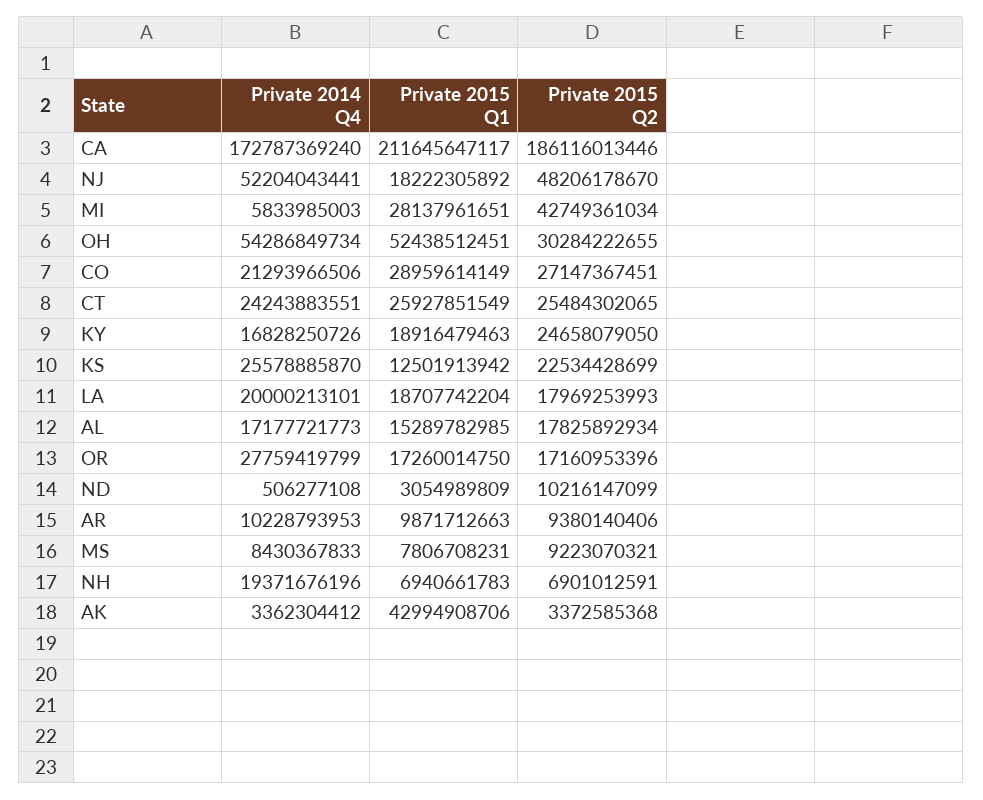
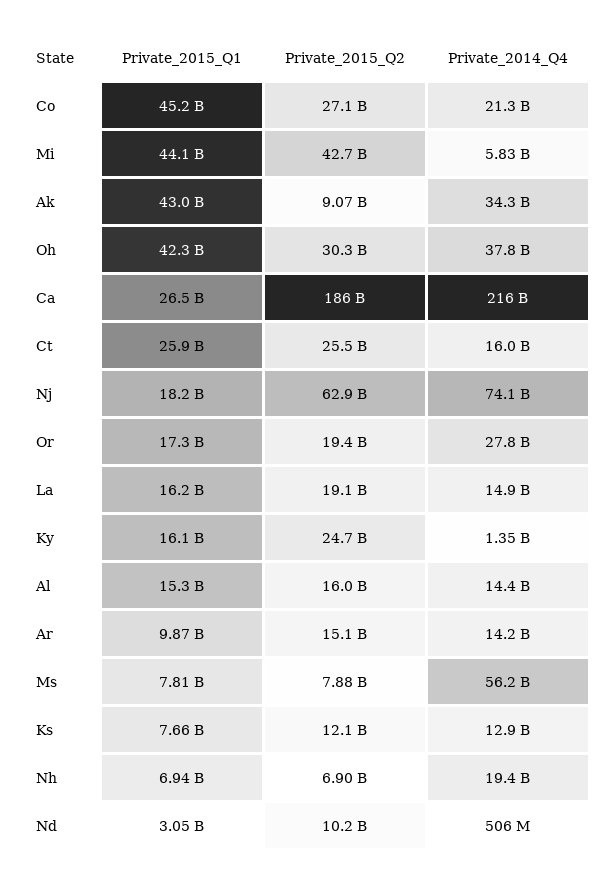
Private 2014 Q4, CA: 172787369240 -> 216000000000
Private 2015 Q1, CA: 211645647117 -> 26500000000
Private 2014 Q4, NJ: 52204043441 -> 74100000000
Private 2015 Q2, NJ: 48206178670 -> 62900000000
Private 2015 Q1, MI: 28137961651 -> 44100000000
Private 2014 Q4, OH: 54286849734 -> 37800000000
Private 2015 Q1, OH: 52438512451 -> 42300000000
Private 2015 Q1, CO: 28959614149 -> 45200000000
Private 2014 Q4, CT: 24243883551 -> 16000000000
Private 2014 Q4, KY: 16828250726 -> 1350000000
Private 2015 Q1, KY: 18916479463 -> 16100000000
Private 2014 Q4, KS: 25578885870 -> 12900000000
Private 2015 Q1, KS: 12501913942 -> 7660000000
Private 2015 Q2, KS: 22534428699 -> 12100000000
Private 2014 Q4, LA: 20000213101 -> 14900000000
Private 2015 Q1, LA: 18707742204 -> 16200000000
Private 2015 Q2, LA: 17969253993 -> 19100000000
Private 2014 Q4, AL: 17177721773 -> 14400000000
Private 2015 Q2, AL: 17825892934 -> 16000000000
Private 2015 Q2, OR: 17160953396 -> 19400000000
Private 2014 Q4, AR: 10228793953 -> 14200000000
Private 2015 Q2, AR: 9380140406 -> 15100000000
Private 2014 Q4, MS: 8430367833 -> 56200000000
Private 2015 Q2, MS: 9223070321 -> 7880000000
Private 2014 Q4, AK: 3362304412 -> 34300000000
Private 2015 Q2, AK: 3372585368 -> 9070000000

